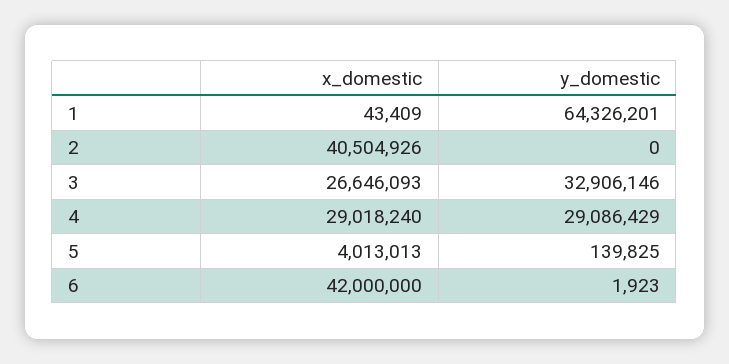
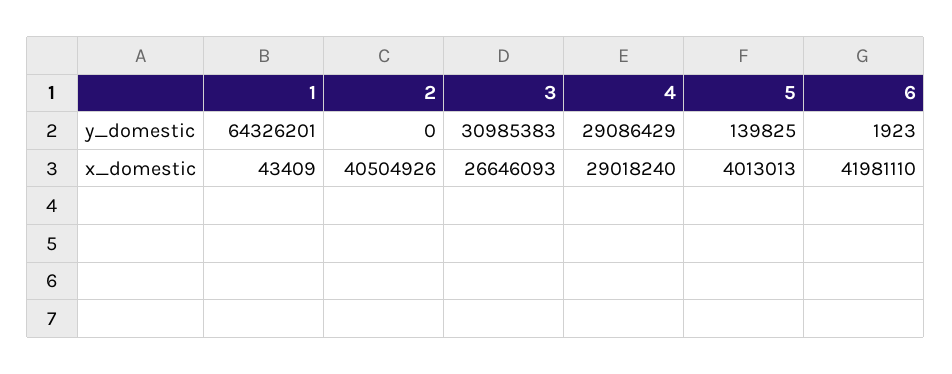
y_domestic, 3: 32906146 -> 30985383
x_domestic, 6: 42000000 -> 41981110

